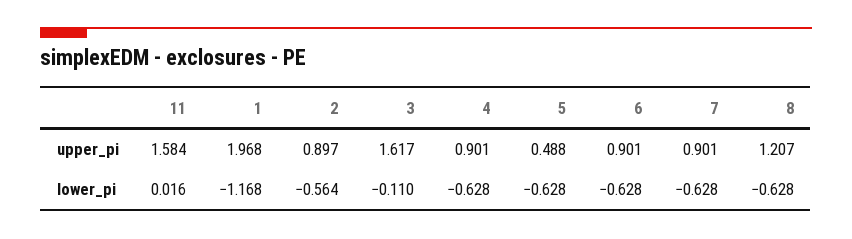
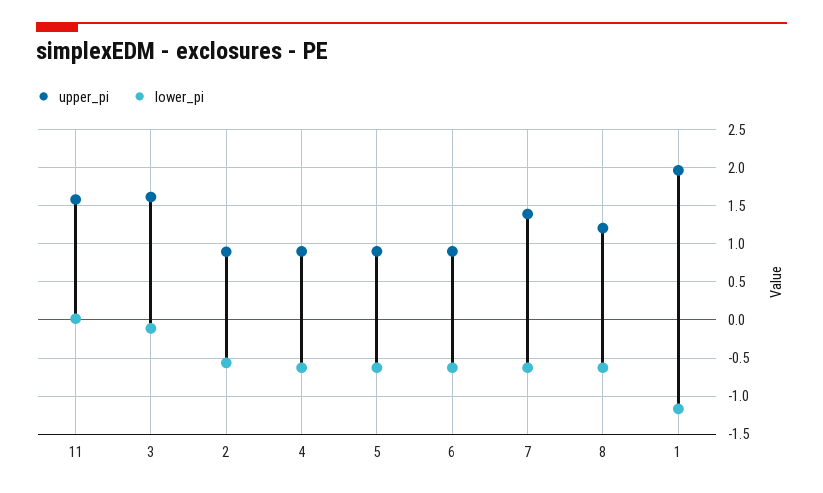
upper_pi, 5: 0.488 -> 0.9
upper_pi, 7: 0.901 -> 1.4

